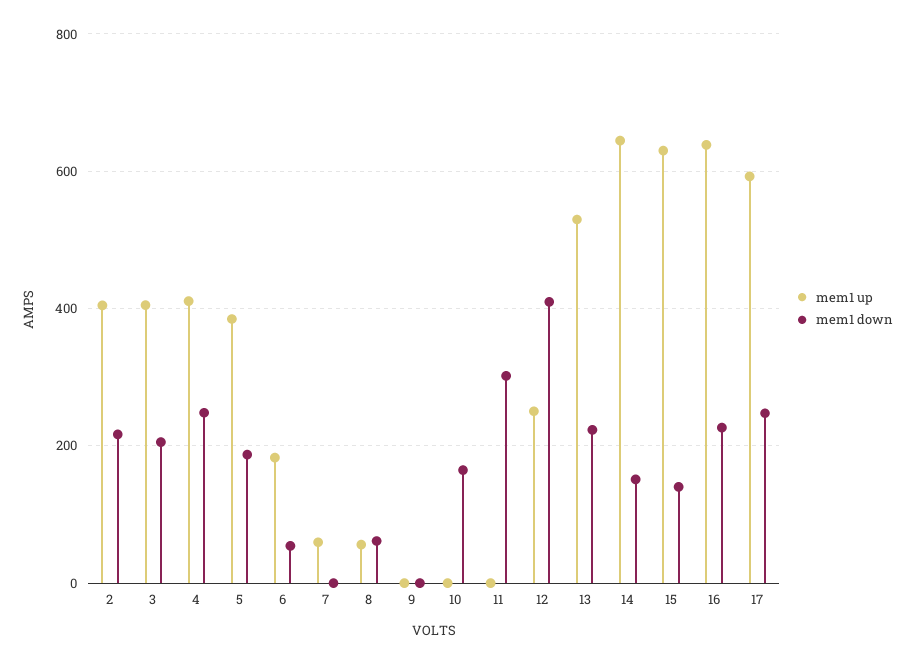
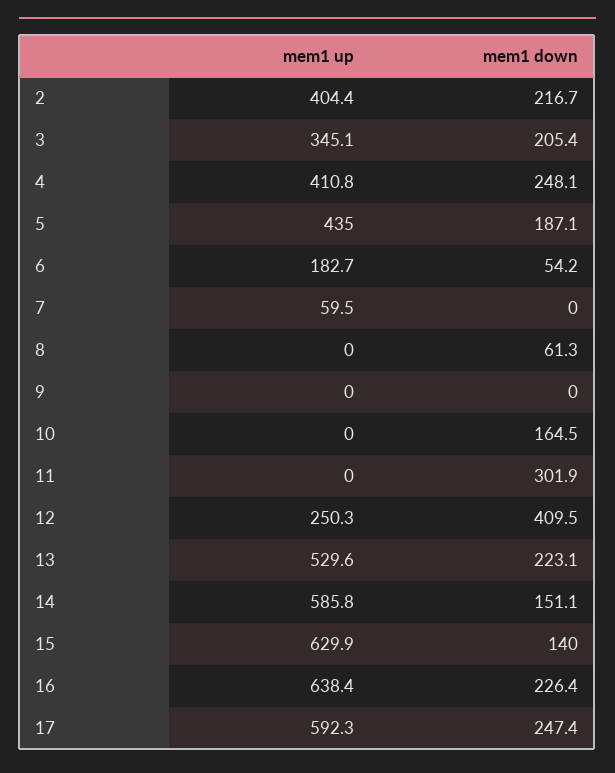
mem1 up, 3: 400 -> 345.1
mem1 up, 5: 380 -> 435
mem1 up, 8: 60 -> 0
mem1 up, 14: 640 -> 585.8

